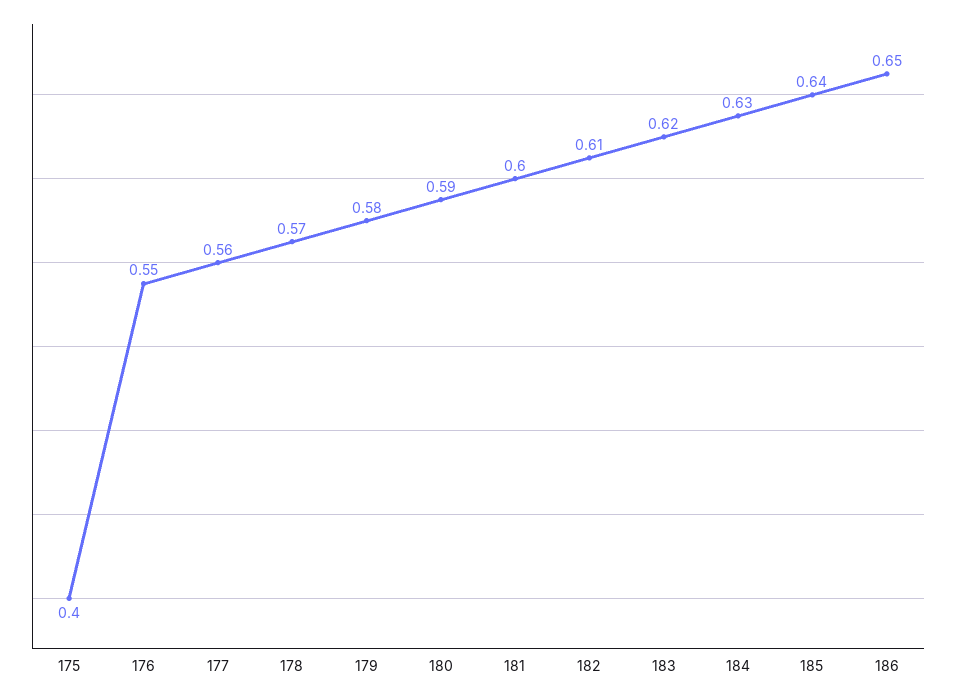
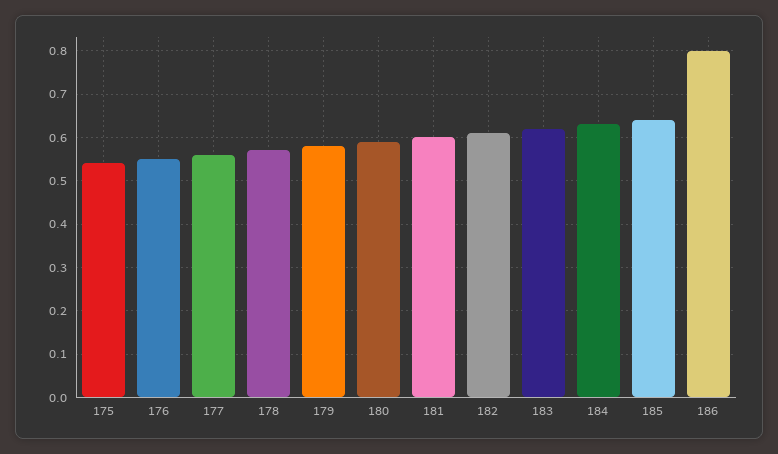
175: 0.4 -> 0.55
186: 0.65 -> 0.8

